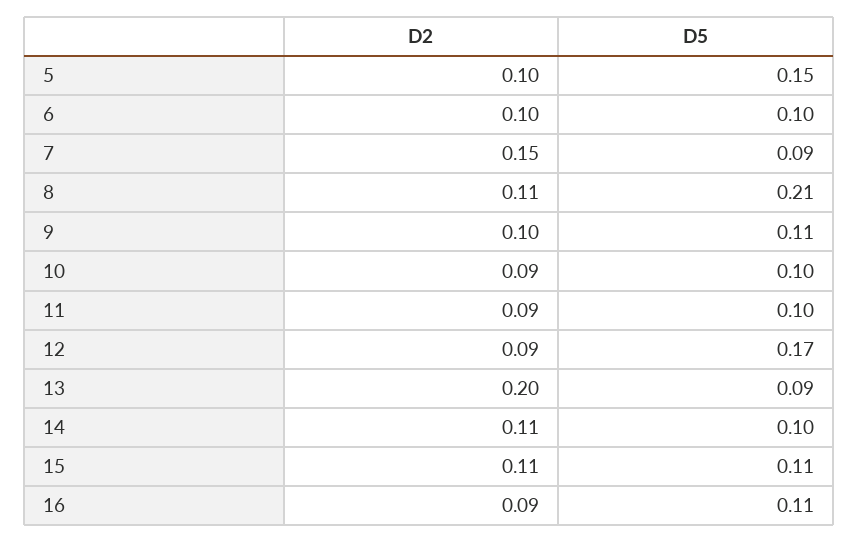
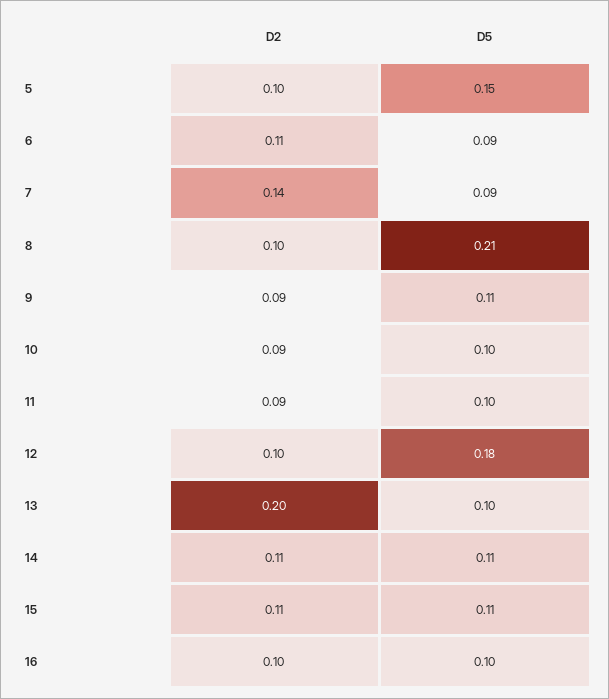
D2, 6: 0.1 -> 0.11
D5, 6: 0.1 -> 0.09
D2, 7: 0.15 -> 0.14
D2, 8: 0.11 -> 0.1
D2, 9: 0.1 -> 0.09
D2, 12: 0.09 -> 0.1
D5, 12: 0.17 -> 0.18
D5, 13: 0.09 -> 0.1
D5, 14: 0.1 -> 0.11
D2, 16: 0.09 -> 0.1
D5, 16: 0.11 -> 0.1

